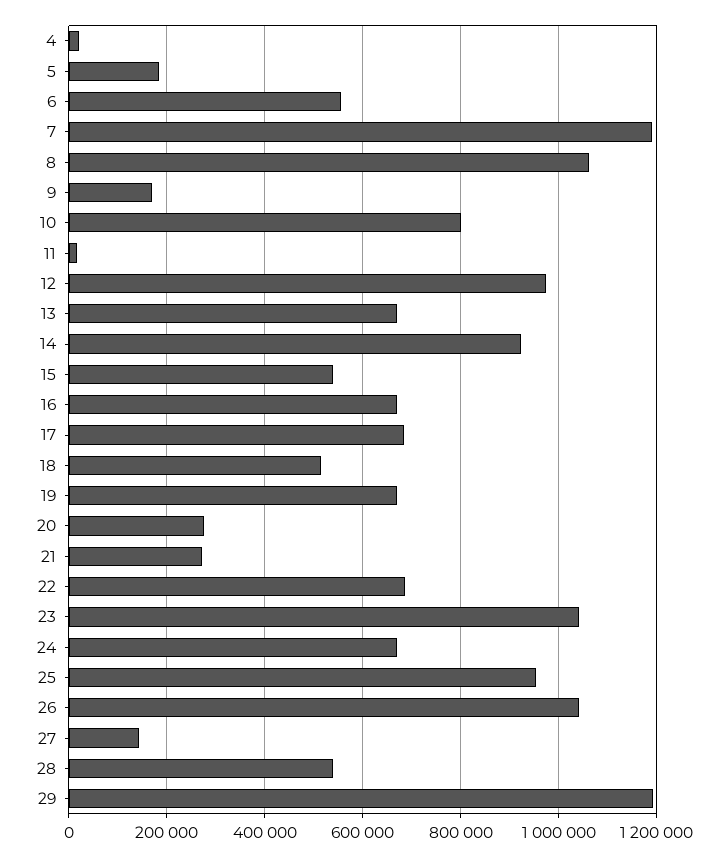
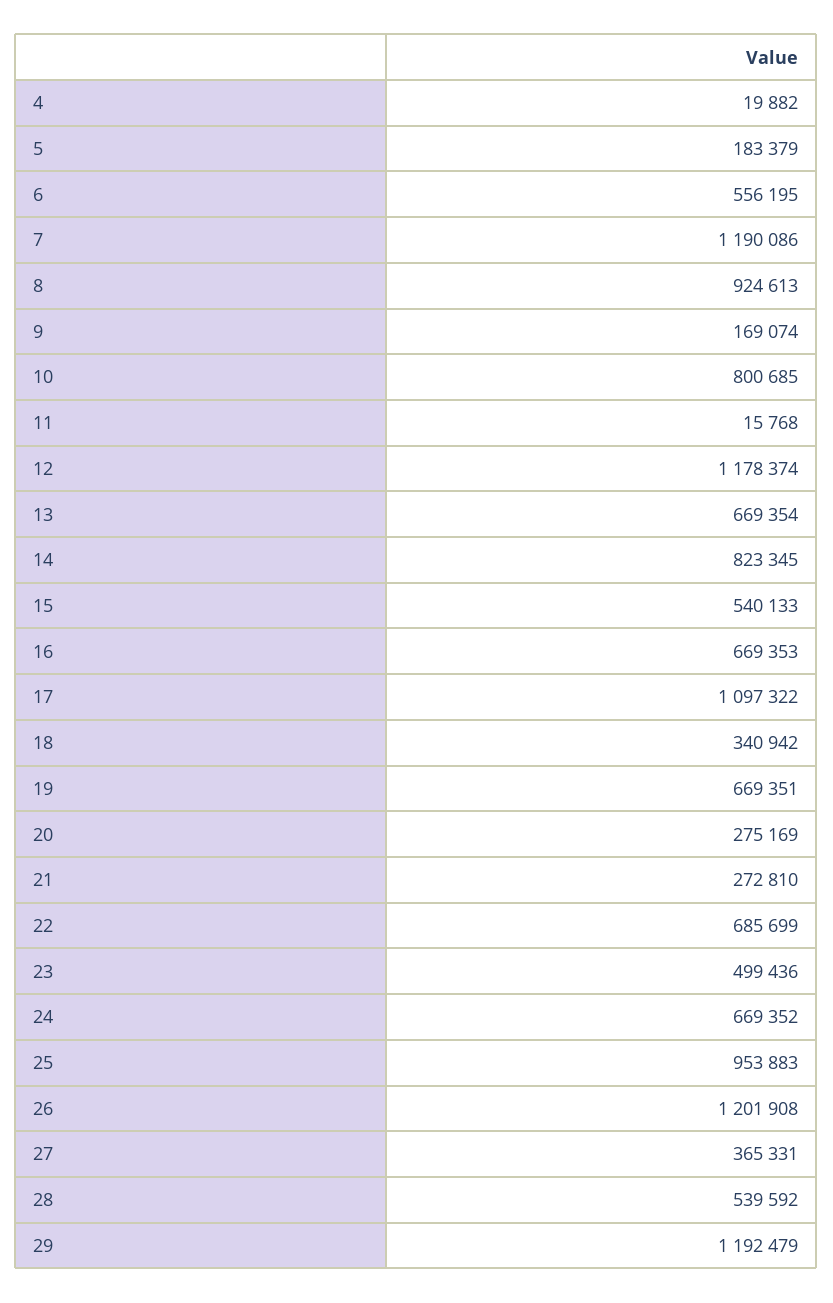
8: 1060000 -> 924613
12: 980000 -> 1178374
14: 920000 -> 823345
17: 680000 -> 1097322
18: 520000 -> 340942
23: 1040000 -> 499436
26: 1040000 -> 1201908
27: 140000 -> 365331

